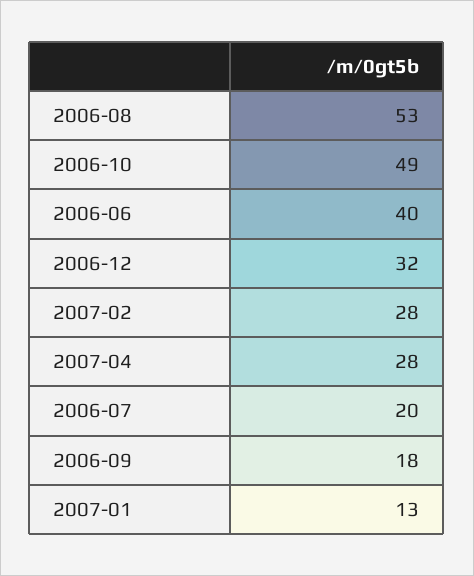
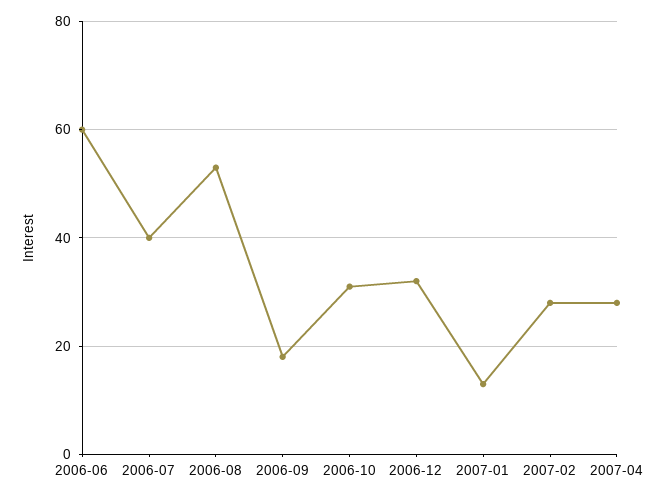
2006-10: 49 -> 30
2006-06: 40 -> 60
2006-07: 20 -> 40

